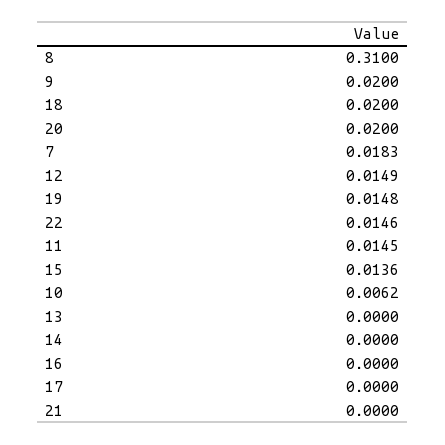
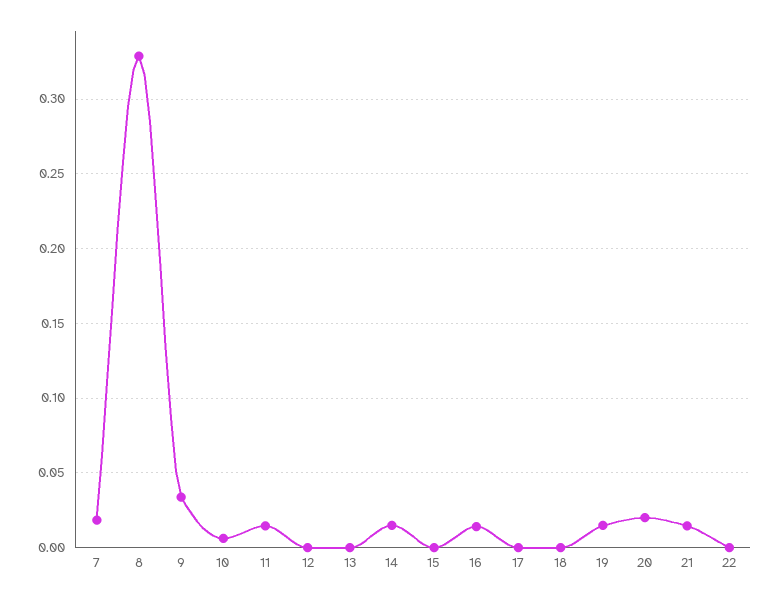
8: 0.31 -> 0.33
9: 0.02 -> 0.035
18: 0.02 -> 0
12: 0.0149 -> 0
22: 0.0146 -> 0
15: 0.0136 -> 0
14: 0 -> 0.015
16: 0 -> 0.015
21: 0 -> 0.015

